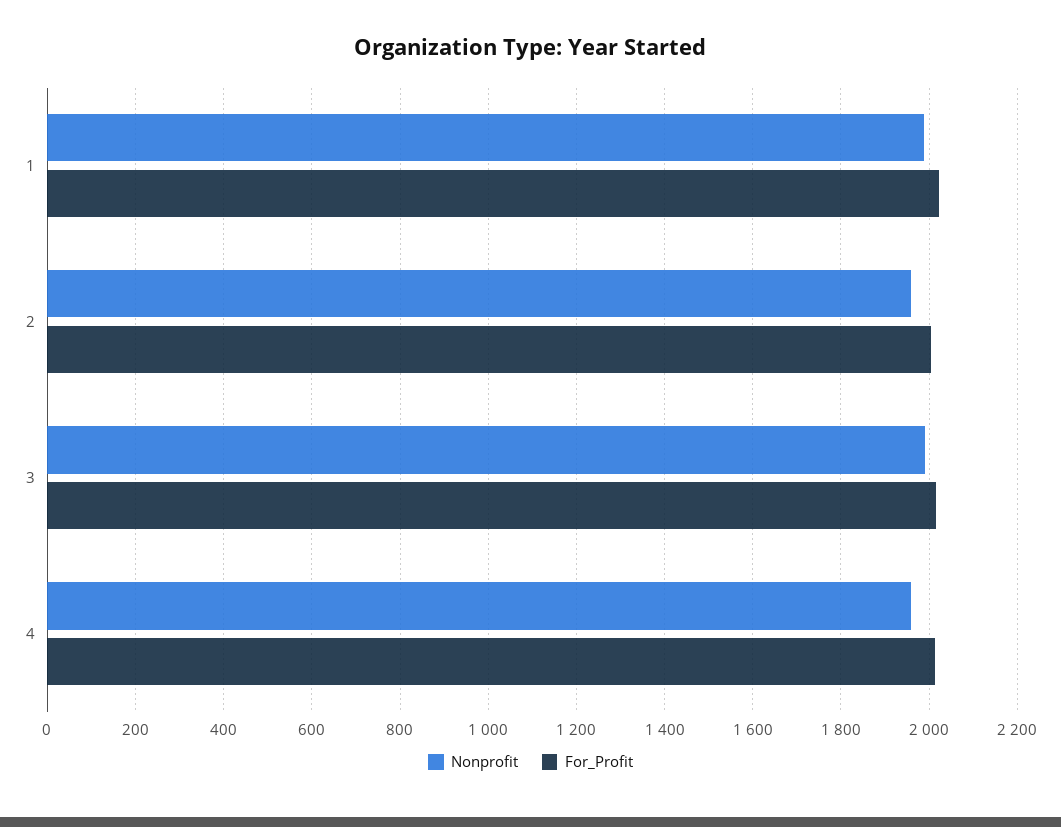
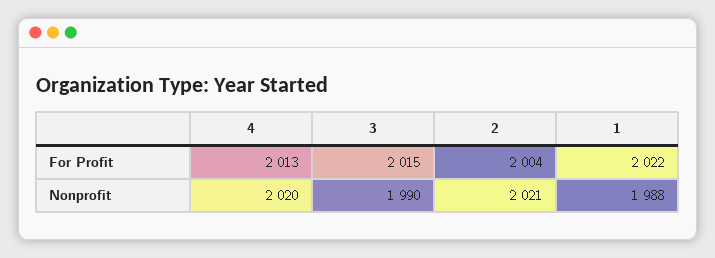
Nonprofit, 2: 1960 -> 2021
Nonprofit, 4: 1960 -> 2020

